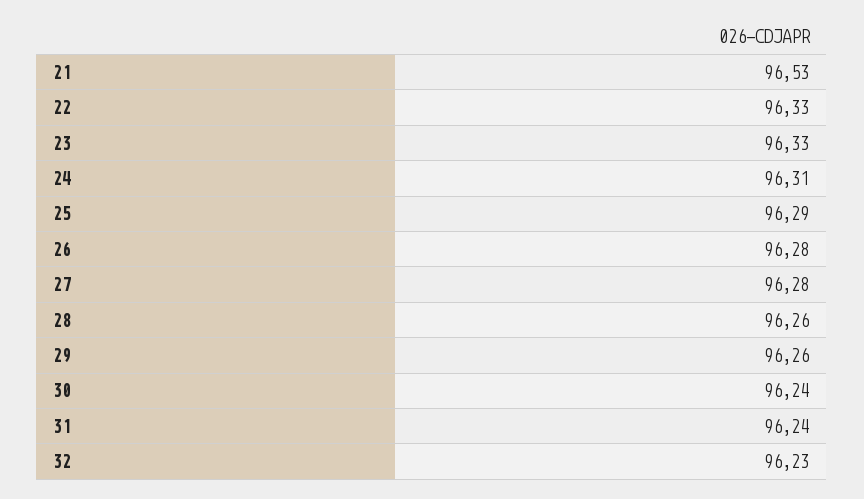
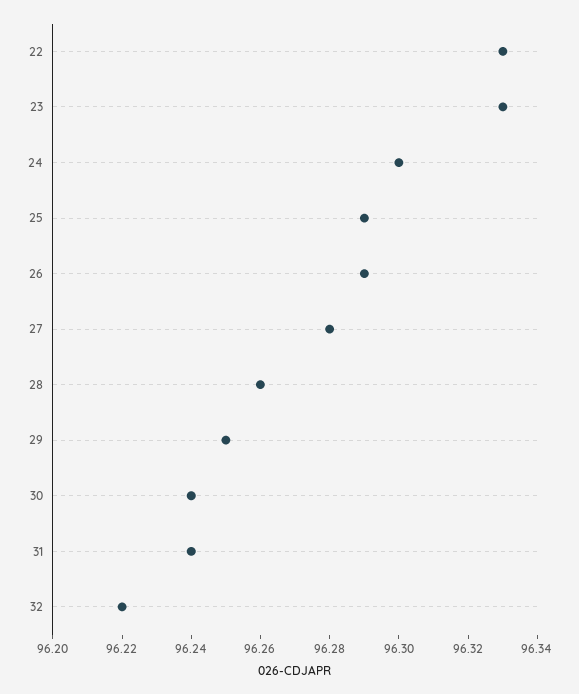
21: 96.53 -> none
24: 96.31 -> 96.3
26: 96.28 -> 96.29
29: 96.26 -> 96.25
32: 96.23 -> 96.22

